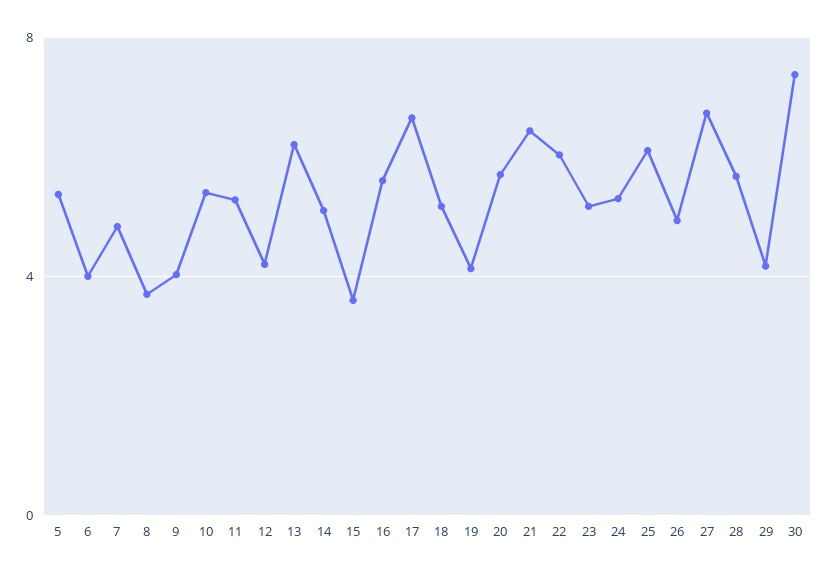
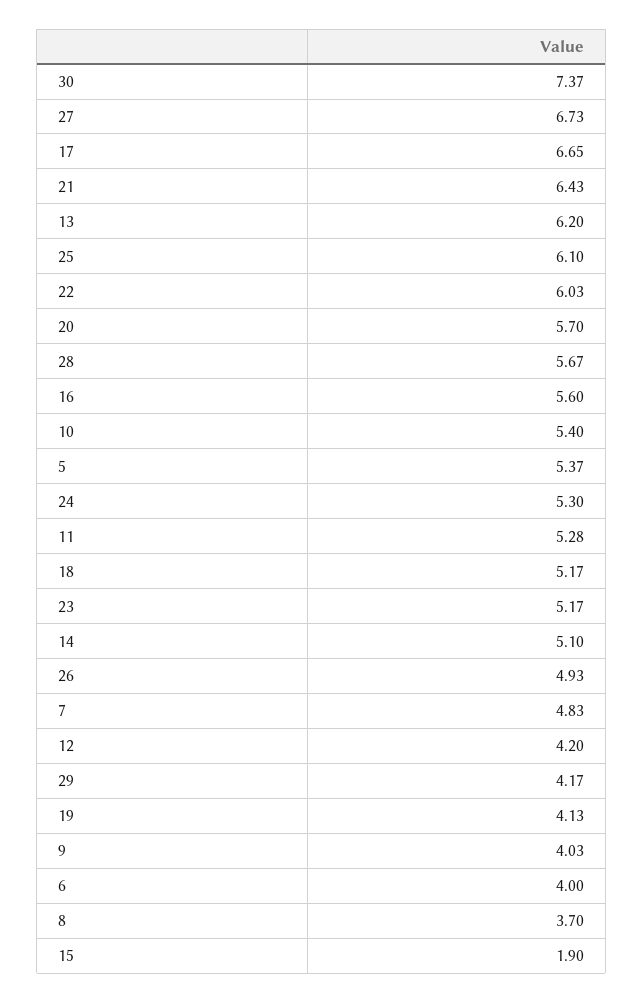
15: 3.5 -> 1.9

